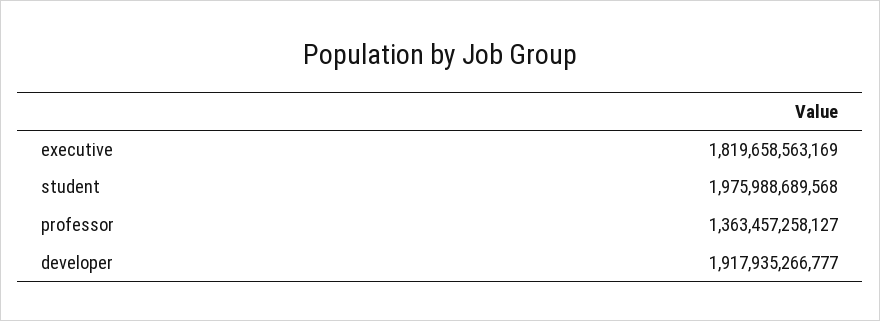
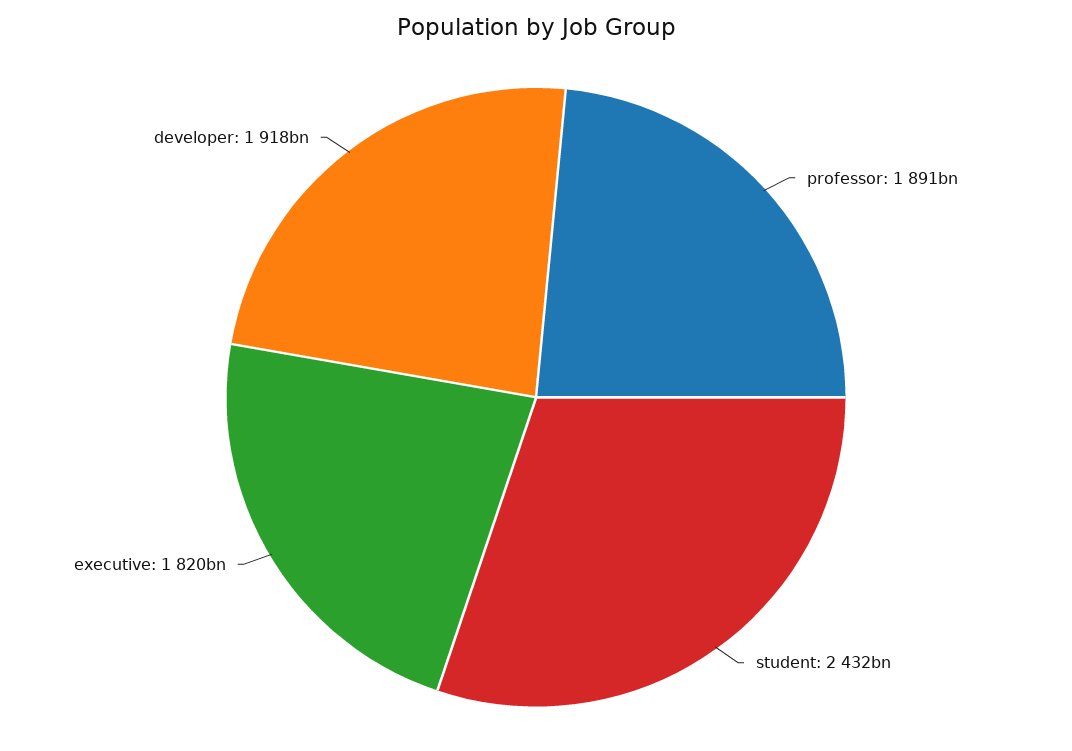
student: 1975988689568 -> 2432000000000
professor: 1363457258127 -> 1891000000000

